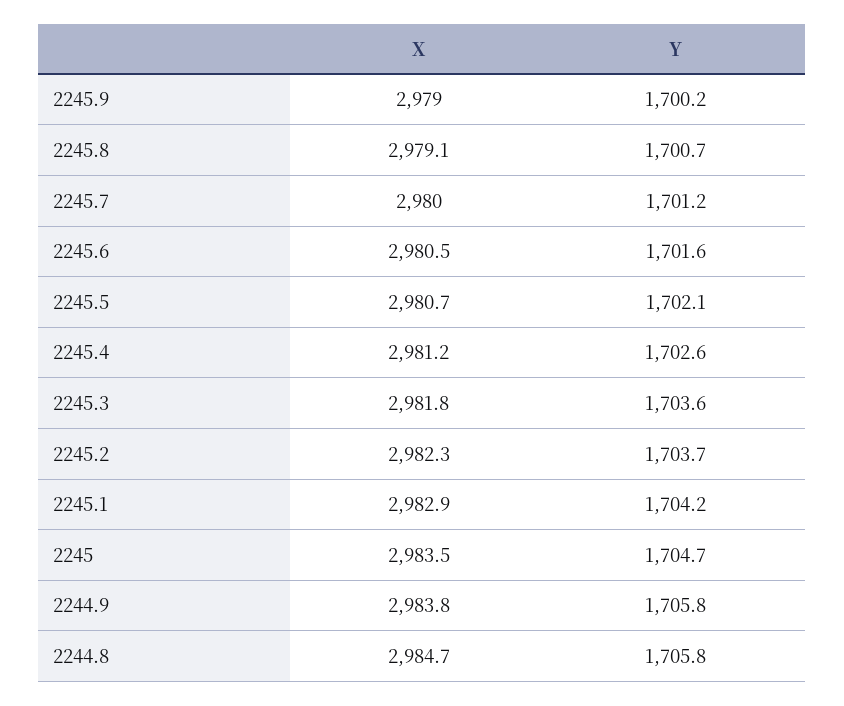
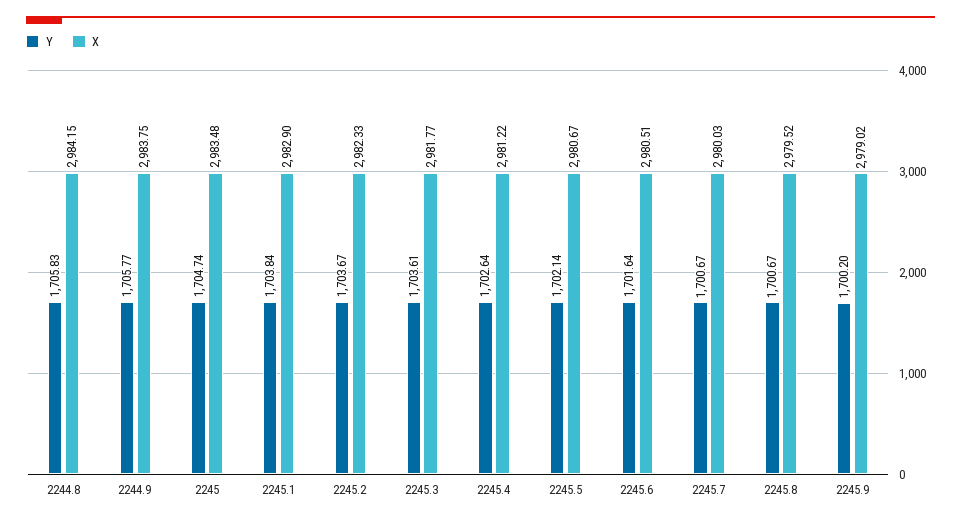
X, 2245.8: 2979.1 -> 2979.52
Y, 2245.7: 1701.2 -> 1700.67
Y, 2245.1: 1704.2 -> 1703.84
X, 2244.8: 2984.7 -> 2984.15

